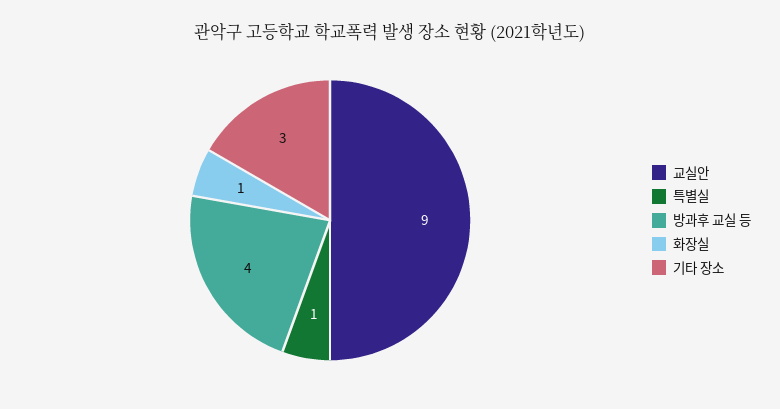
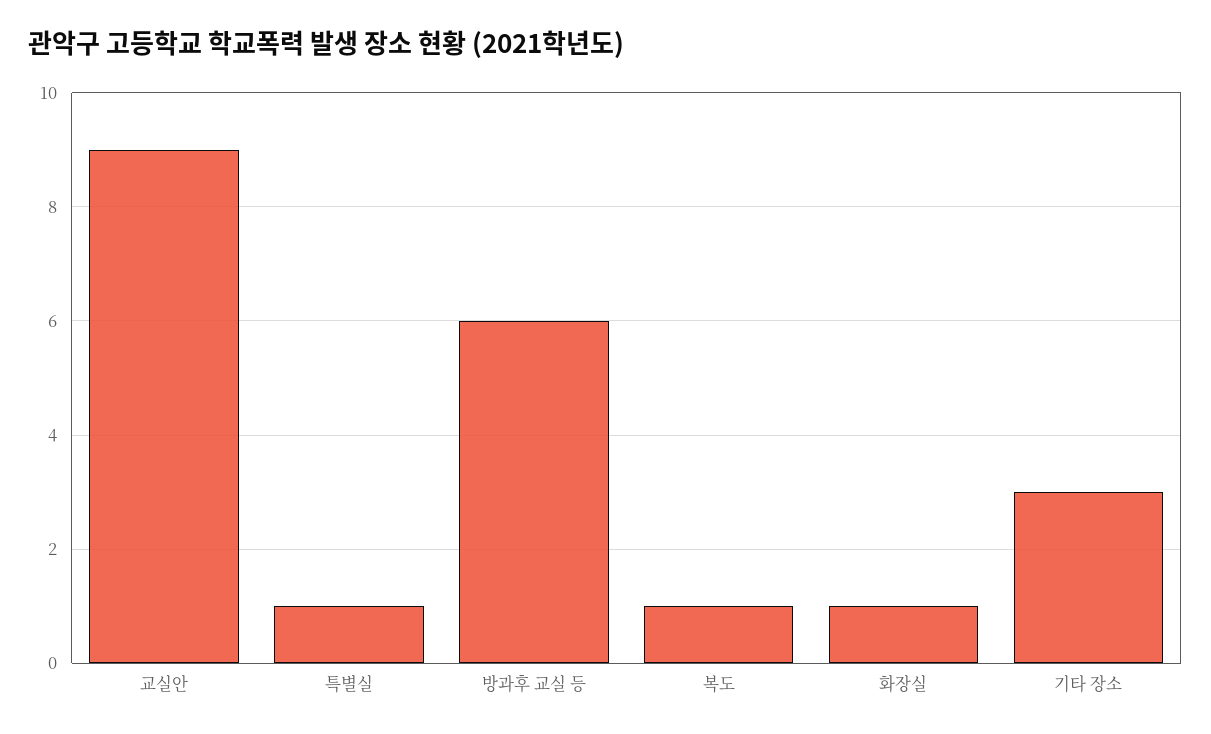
방과후 교실 등: 4 -> 6
복도: none -> 1

